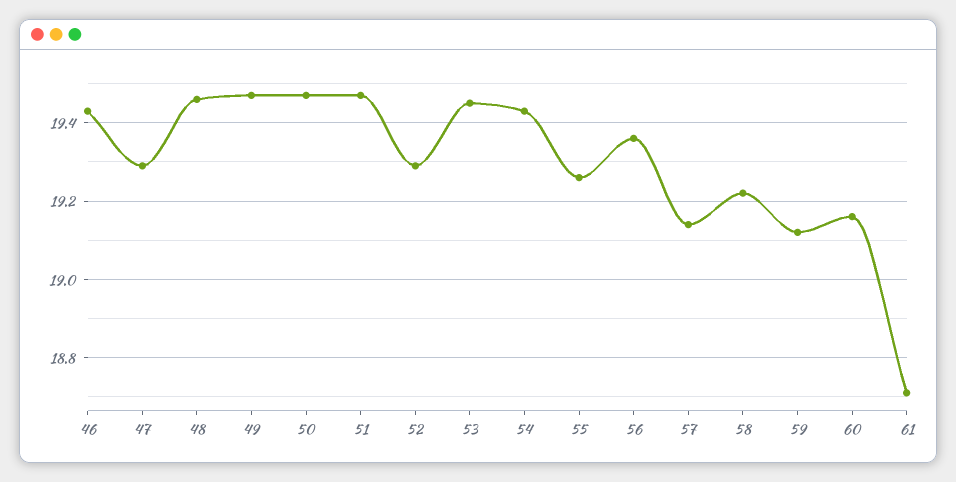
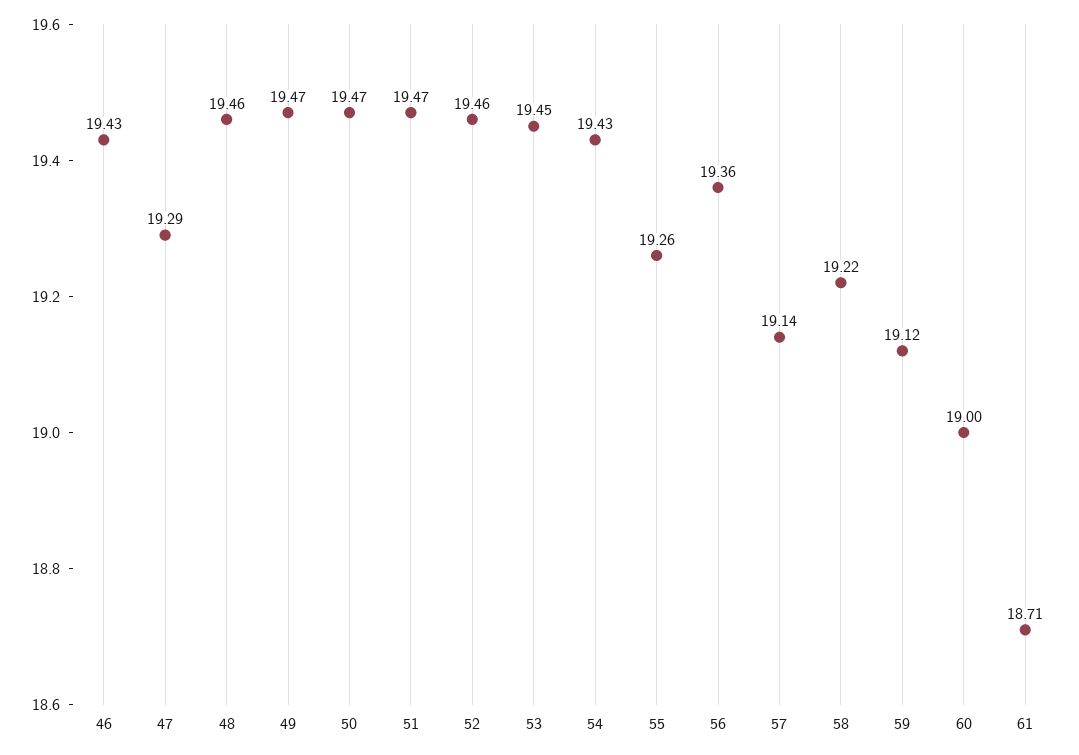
52: 19.3 -> 19.46
60: 19.15 -> 19

